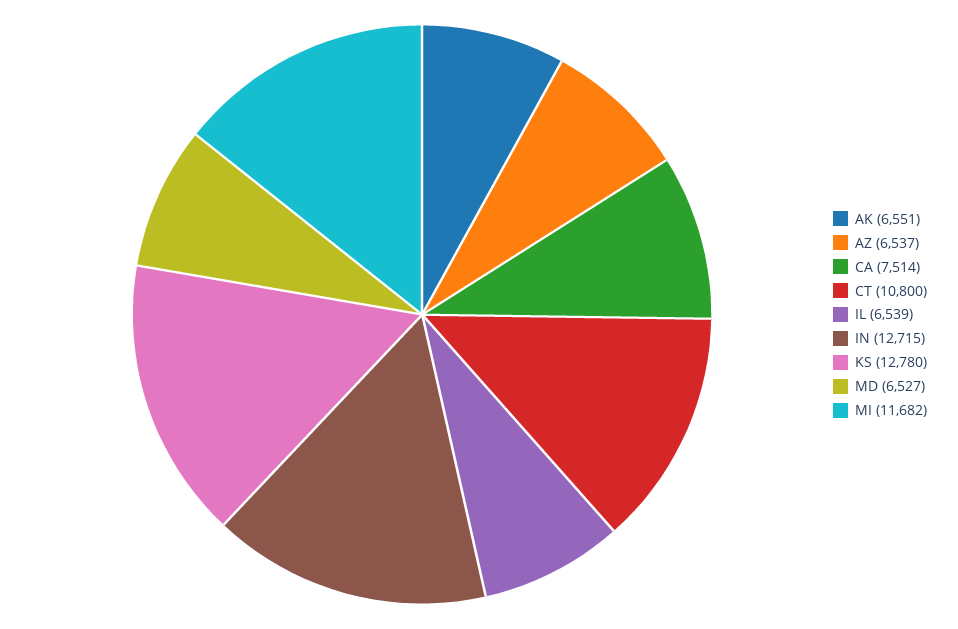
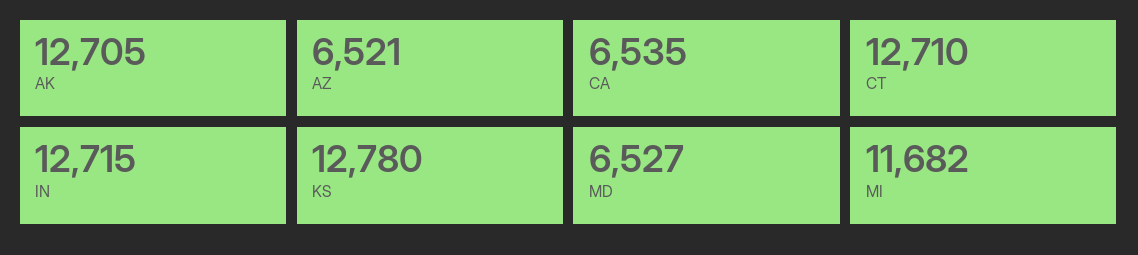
AK: 6551 -> 12705
AZ: 6537 -> 6521
CA: 7514 -> 6535
CT: 10800 -> 12710
IL: 6539 -> none

